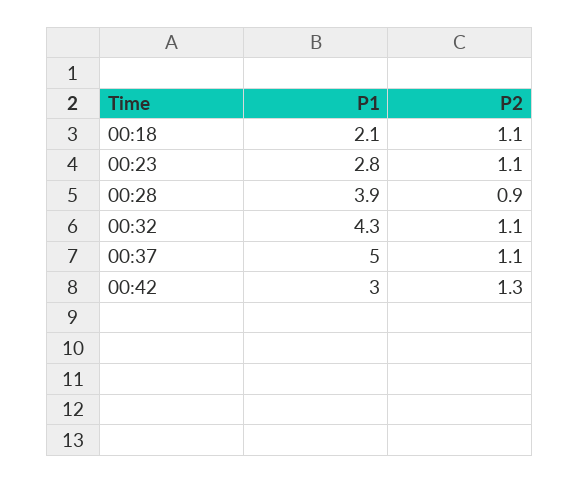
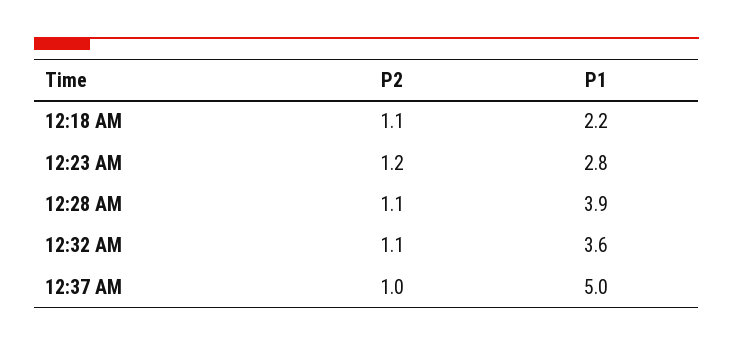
P1, 00:18: 2.1 -> 2.2
P2, 00:23: 1.1 -> 1.2
P2, 00:28: 0.9 -> 1.1
P1, 00:32: 4.3 -> 3.6
P2, 00:37: 1.1 -> 1
P1, 00:42: 3 -> none
P2, 00:42: 1.3 -> none

